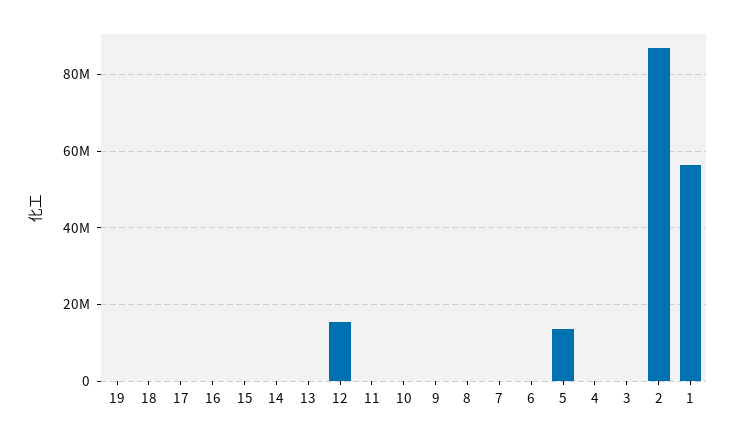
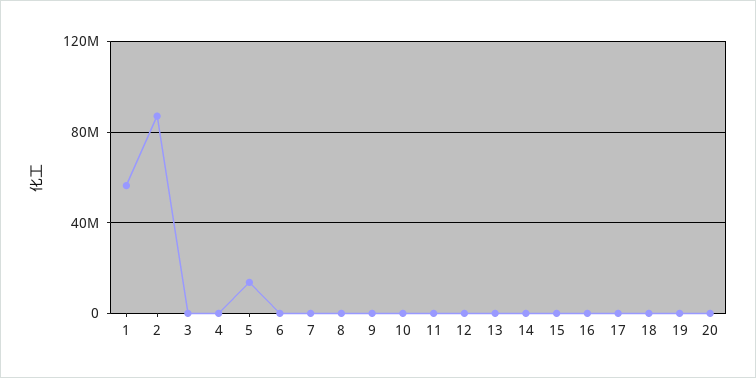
12: 16000000 -> 0
20: none -> 0

